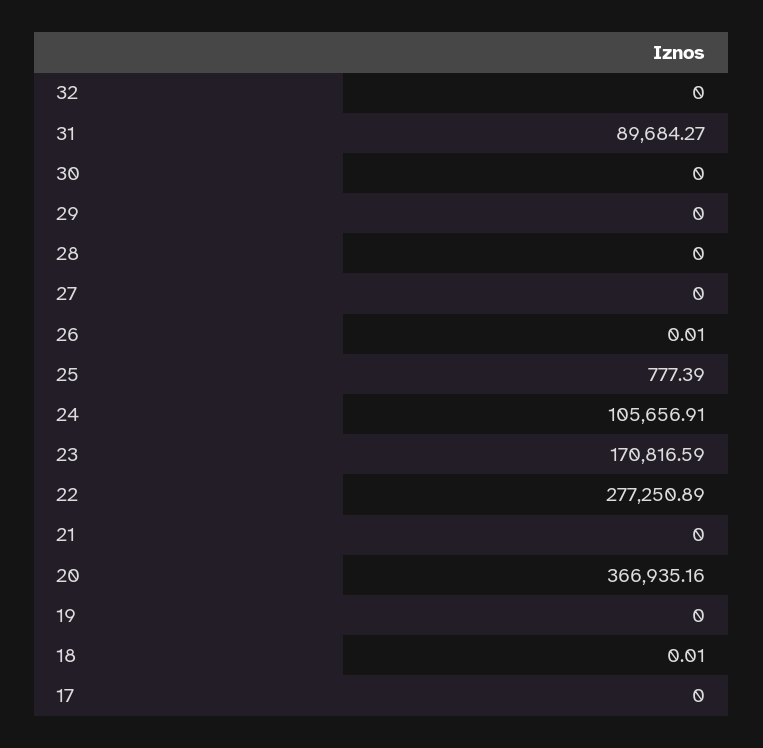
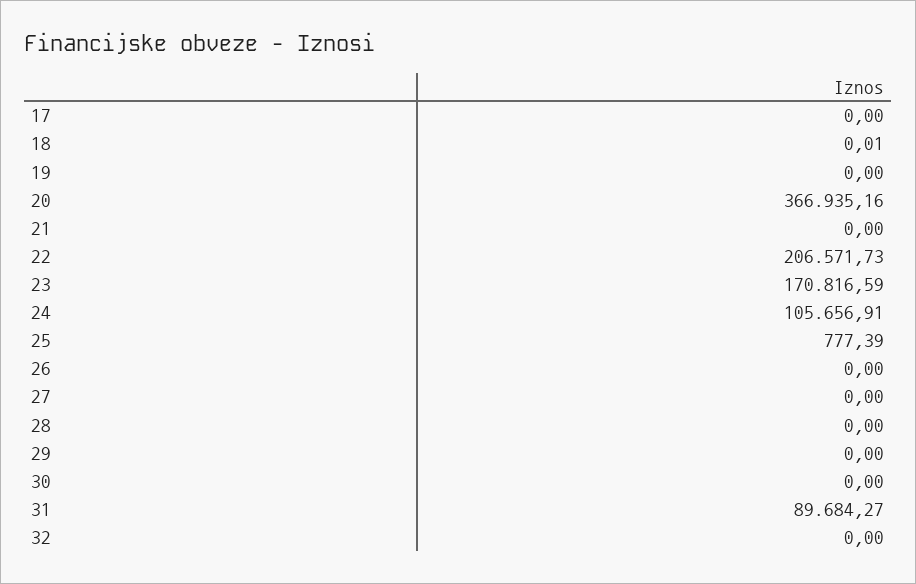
26: 0.01 -> 0
22: 277250.89 -> 206571.73

